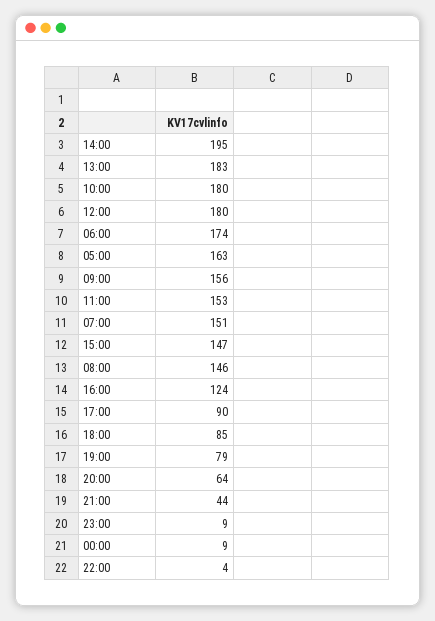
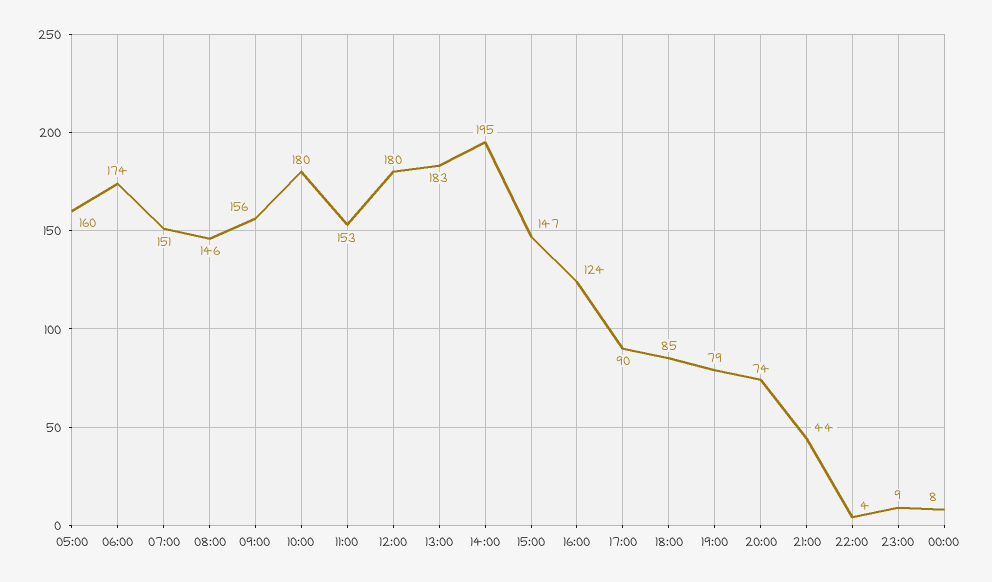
05:00: 163 -> 160
20:00: 64 -> 74
00:00: 9 -> 8

